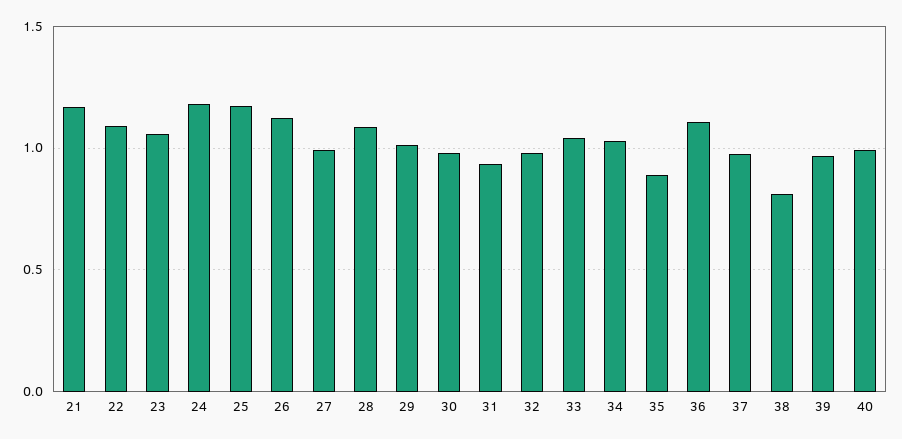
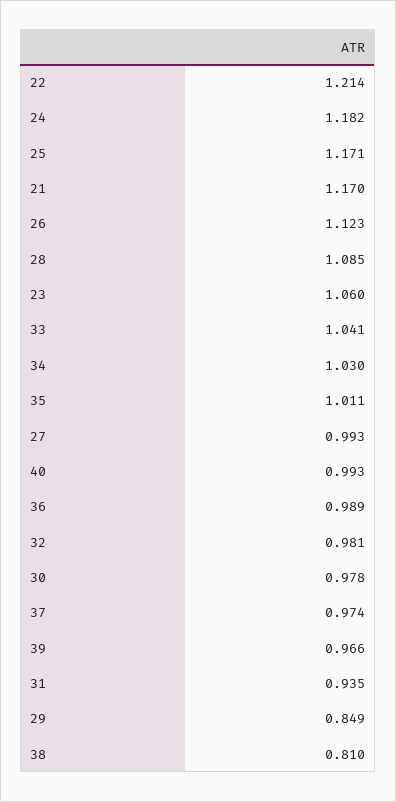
22: 1.1 -> 1.214
29: 1 -> 0.849
35: 0.9 -> 1.011
36: 1.1 -> 0.989

